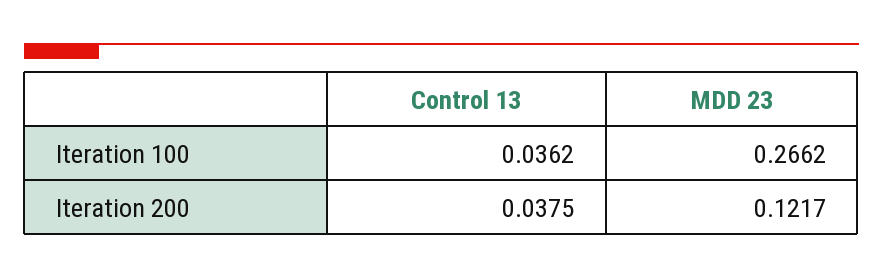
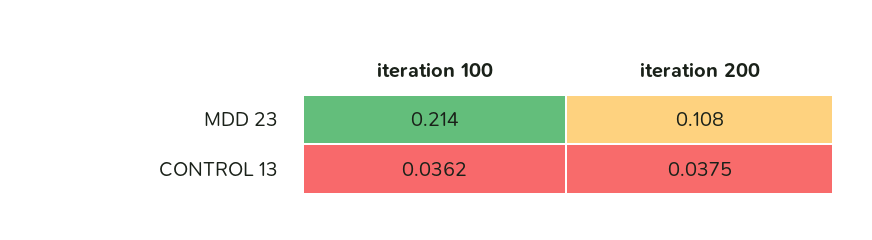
MDD 23, Iteration 100: 0.2662 -> 0.214
MDD 23, Iteration 200: 0.1217 -> 0.108

